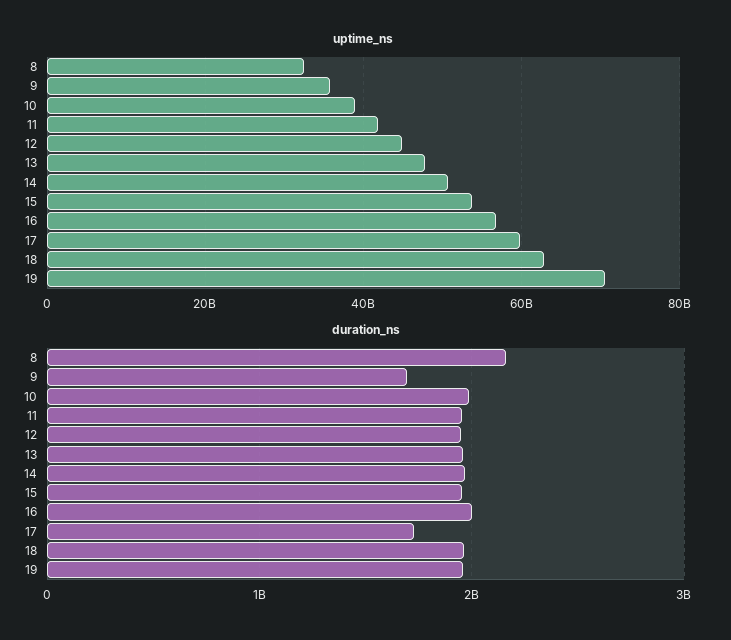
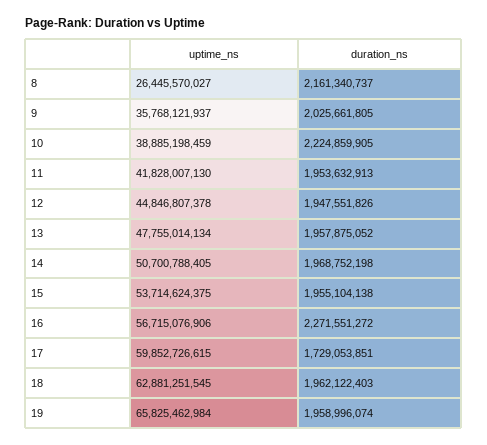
uptime_ns, 8: 32000000000 -> 26445570027
uptime_ns, 19: 70000000000 -> 65825462984
duration_ns, 9: 1700000000 -> 2025661805
duration_ns, 10: 2000000000 -> 2224859905
duration_ns, 16: 2000000000 -> 2271551272

